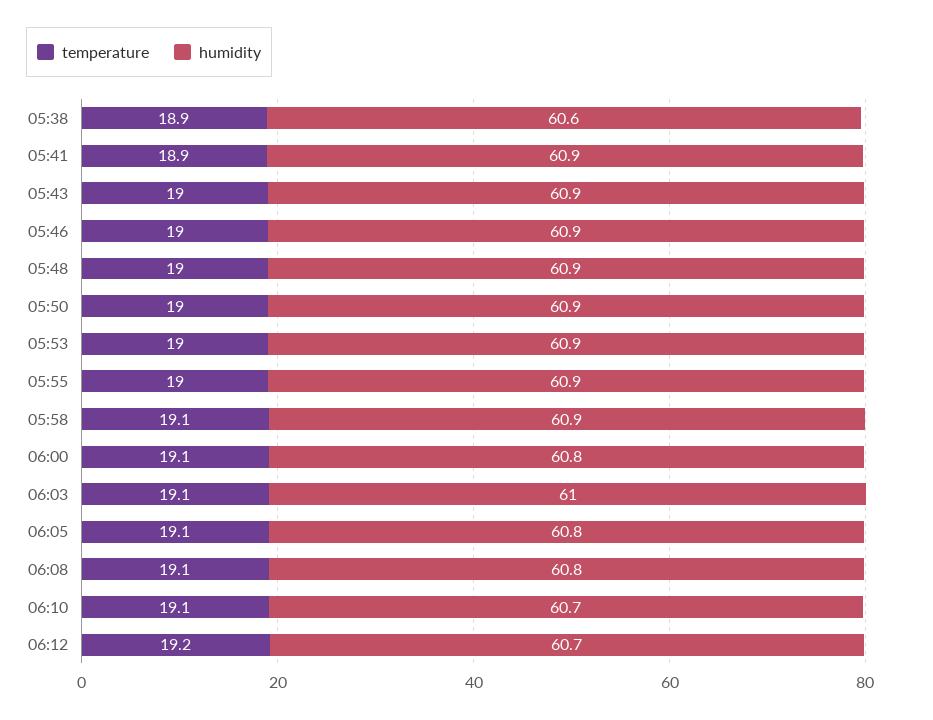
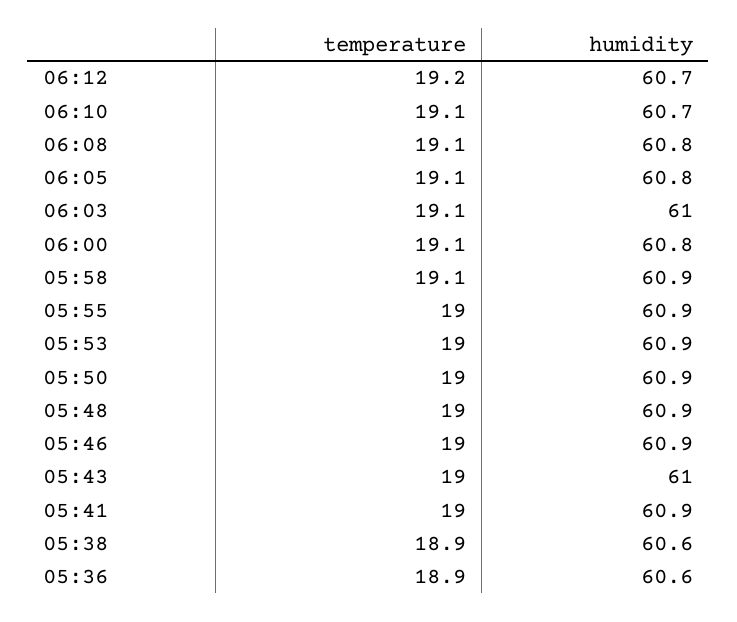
temperature, 05:41: 18.9 -> 19
humidity, 05:43: 60.9 -> 61
temperature, 05:36: none -> 18.9
humidity, 05:36: none -> 60.6

